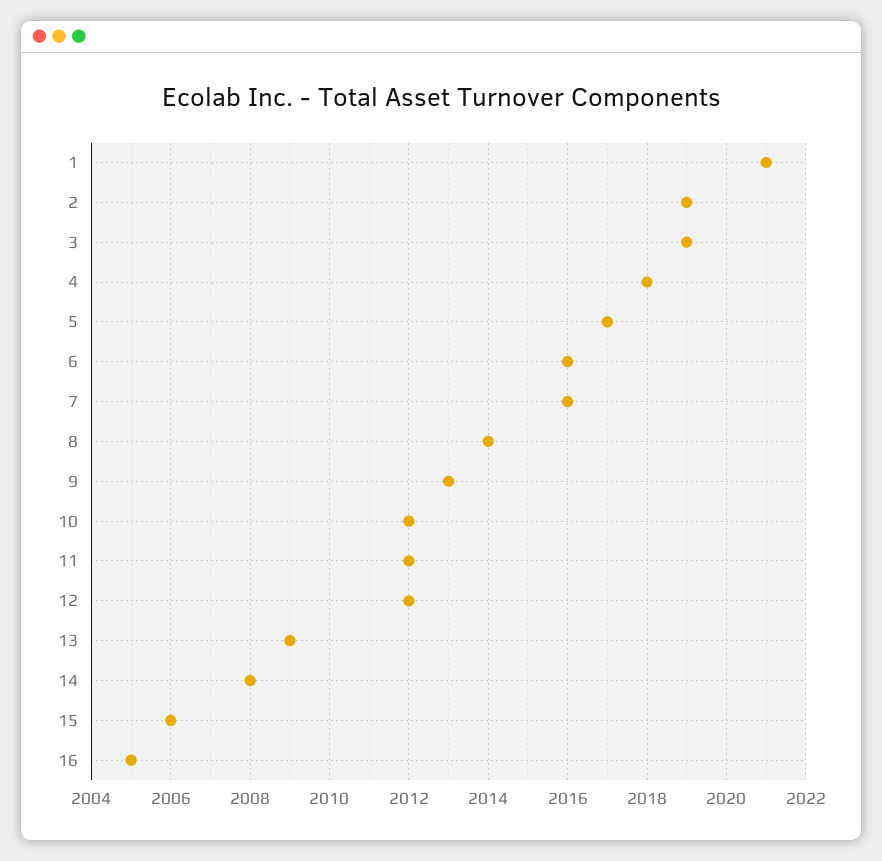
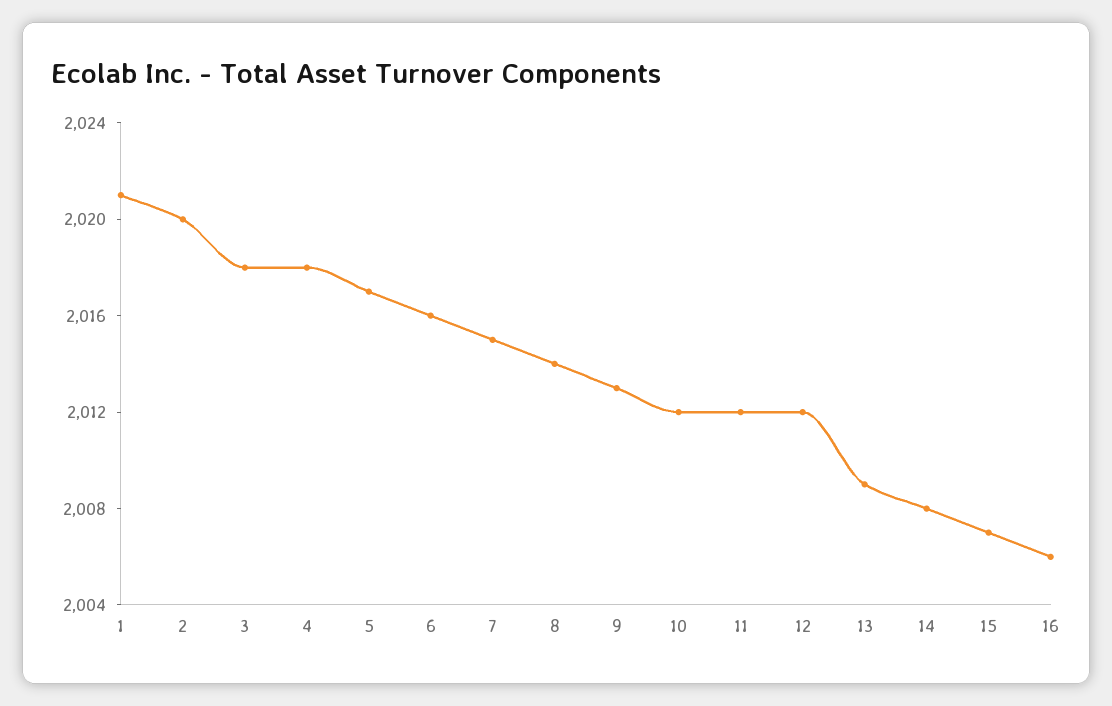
2: 2019 -> 2020
3: 2019 -> 2018
7: 2016 -> 2015
15: 2006 -> 2007
16: 2005 -> 2006

